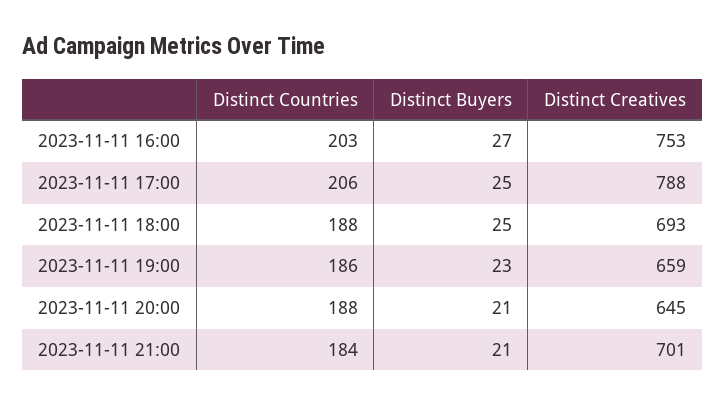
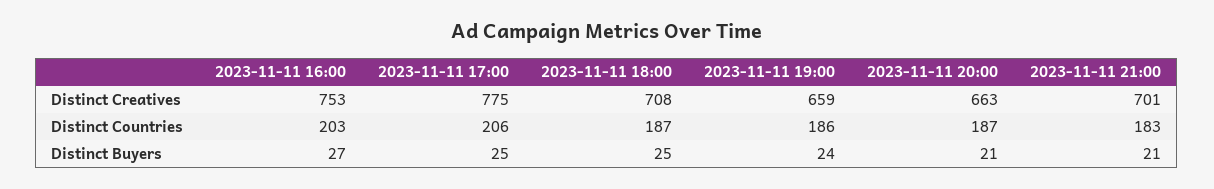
Distinct Creatives, 2023-11-11 17:00: 788 -> 775
Distinct Countries, 2023-11-11 18:00: 188 -> 187
Distinct Creatives, 2023-11-11 18:00: 693 -> 708
Distinct Buyers, 2023-11-11 19:00: 23 -> 24
Distinct Countries, 2023-11-11 20:00: 188 -> 187
Distinct Creatives, 2023-11-11 20:00: 645 -> 663
Distinct Countries, 2023-11-11 21:00: 184 -> 183

